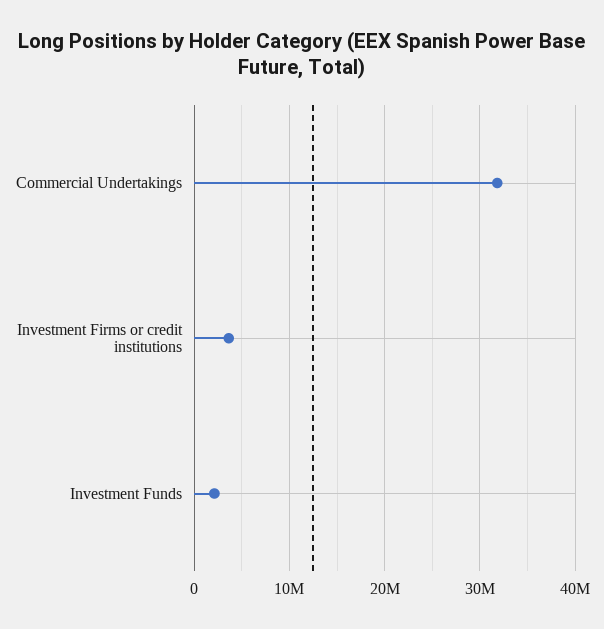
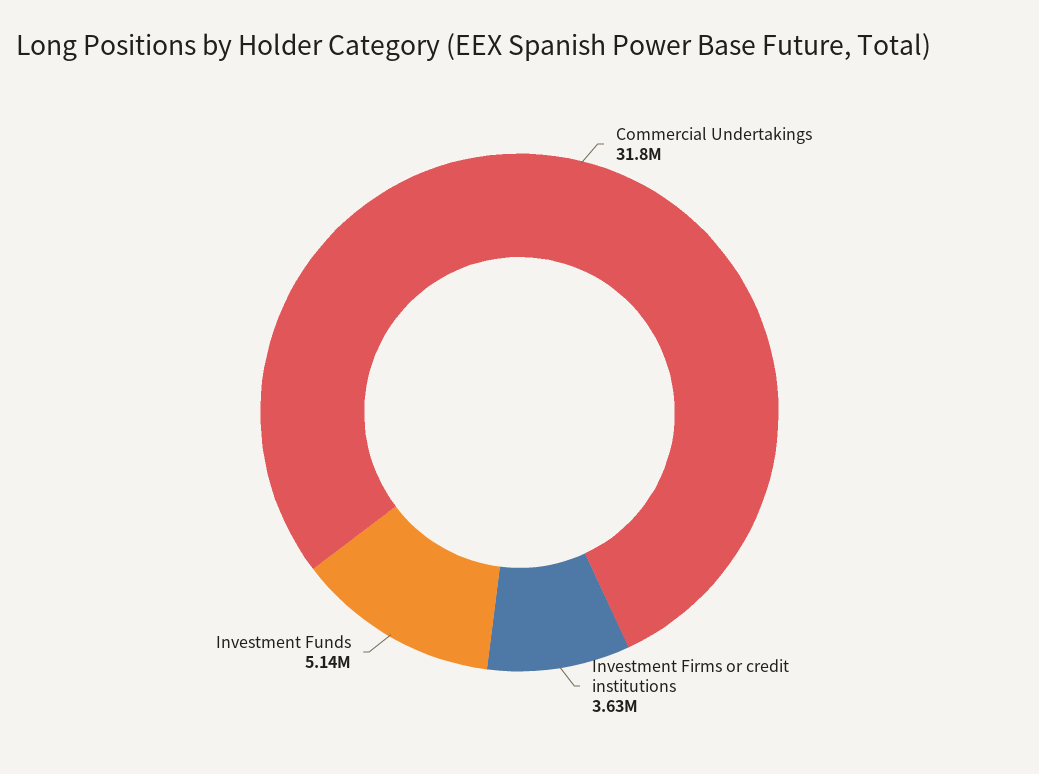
Investment Funds: 2000000 -> 5140000

